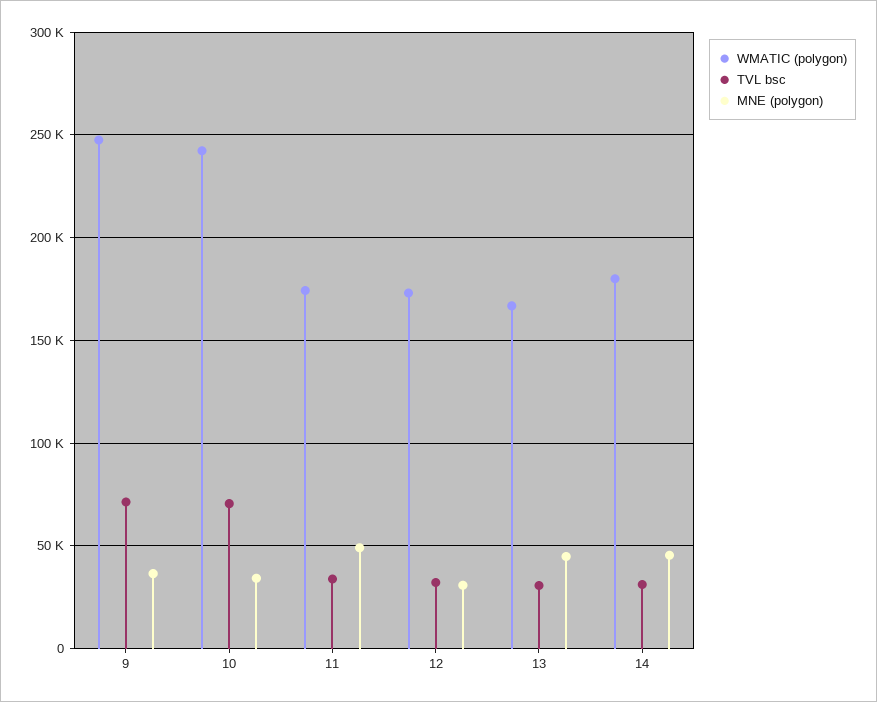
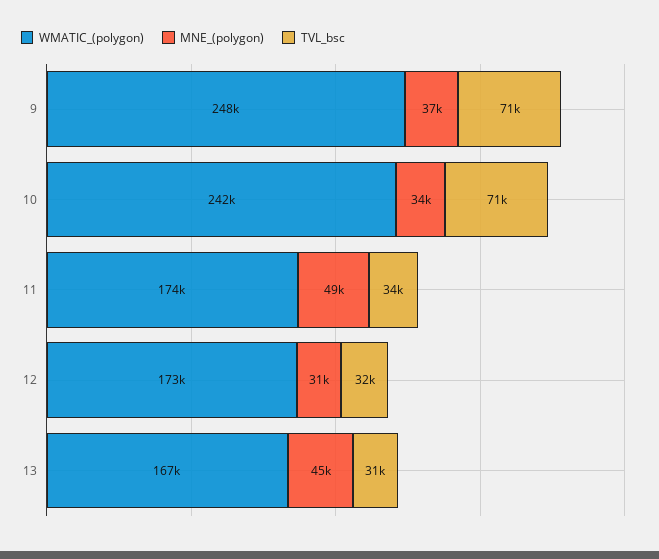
WMATIC (polygon), 14: 180000 -> none
TVL bsc, 14: 30000 -> none
MNE (polygon), 14: 45000 -> none

